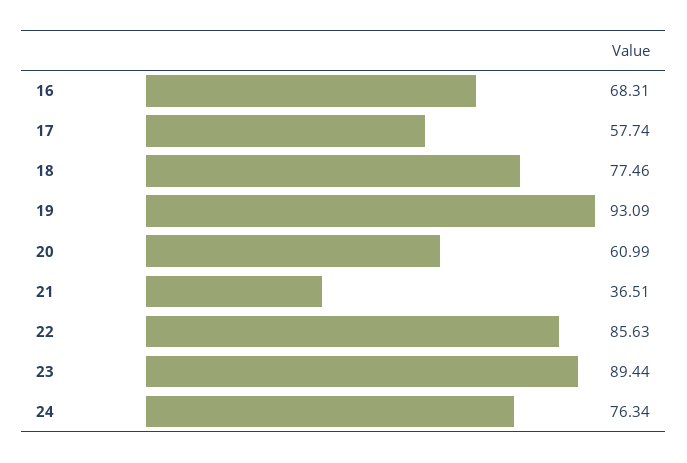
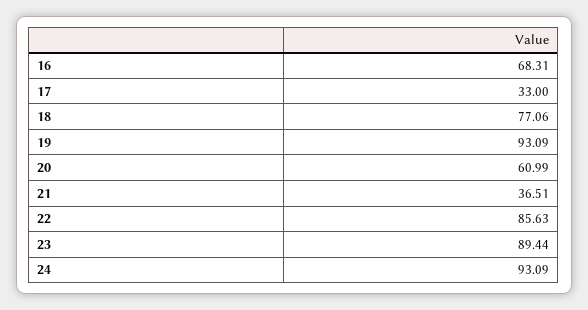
17: 57.74 -> 33
18: 77.46 -> 77.06
24: 76.34 -> 93.09

